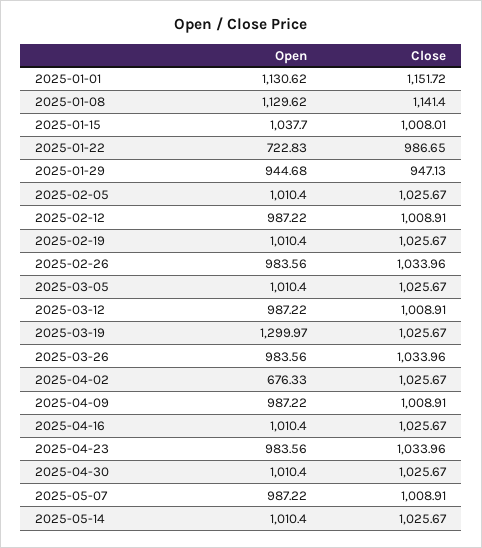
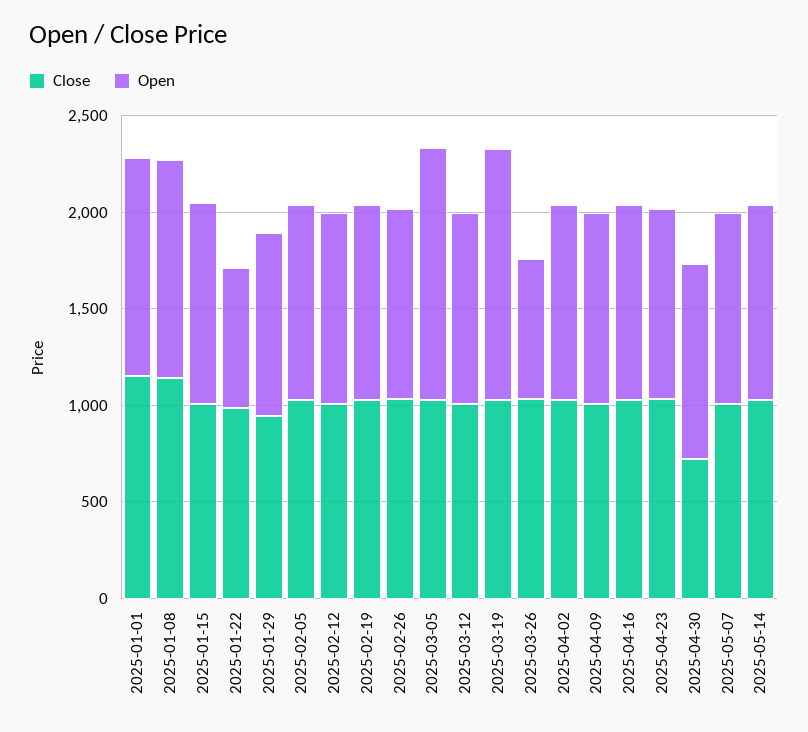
Open, 2025-03-05: 1010.4 -> 1300
Open, 2025-03-26: 983.56 -> 700
Open, 2025-04-02: 676.33 -> 1000
Close, 2025-04-30: 1025.67 -> 700

